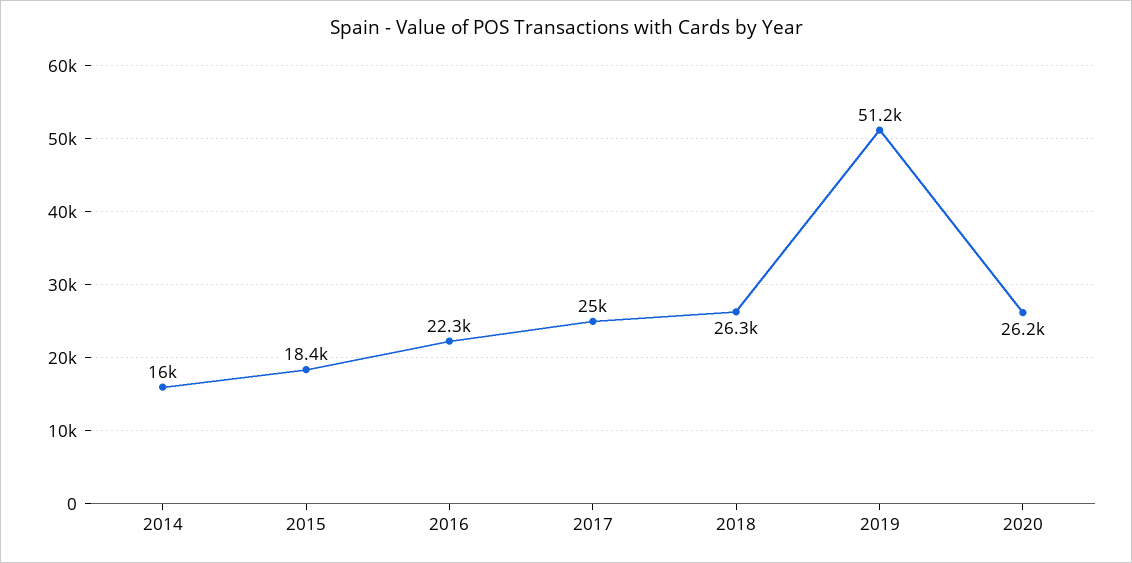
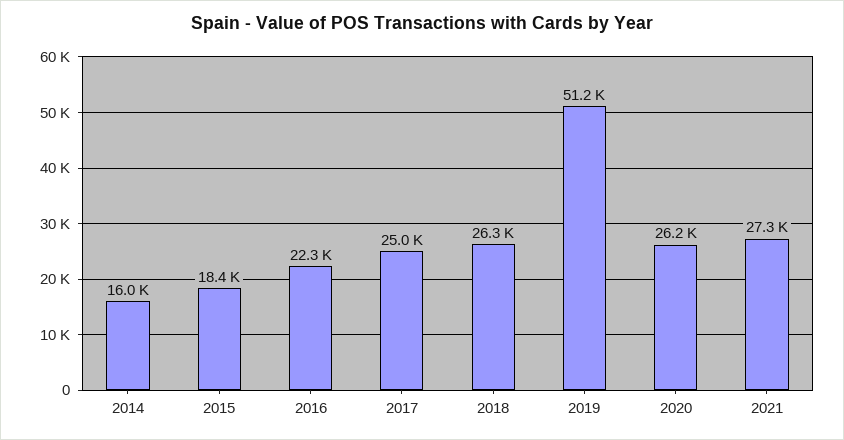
2021: none -> 27300

